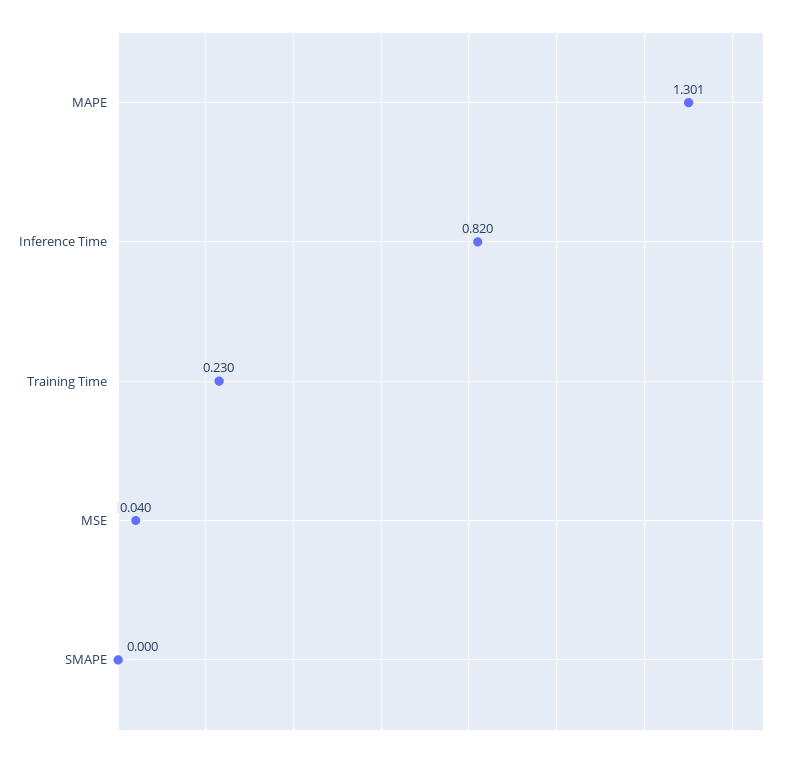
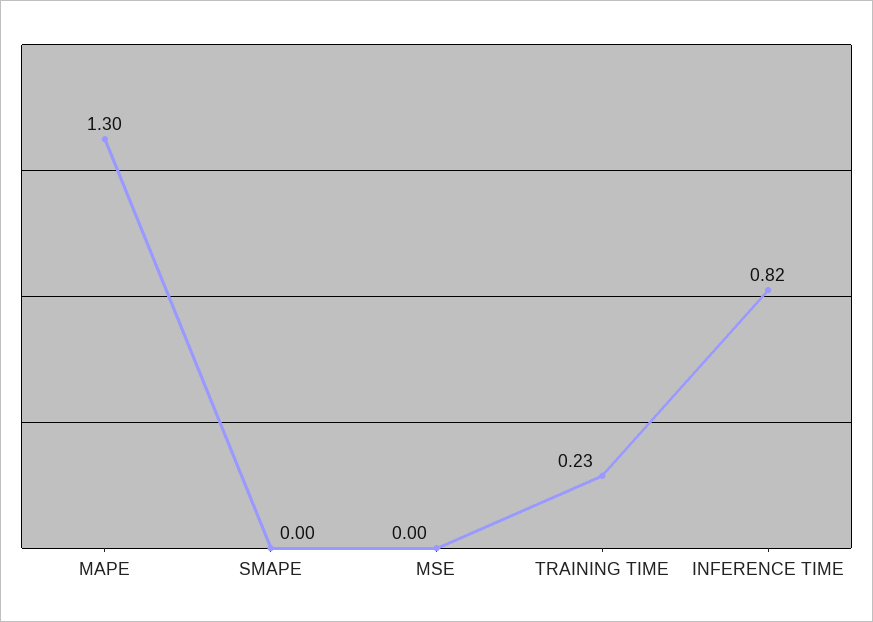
MSE: 0.04 -> 0

